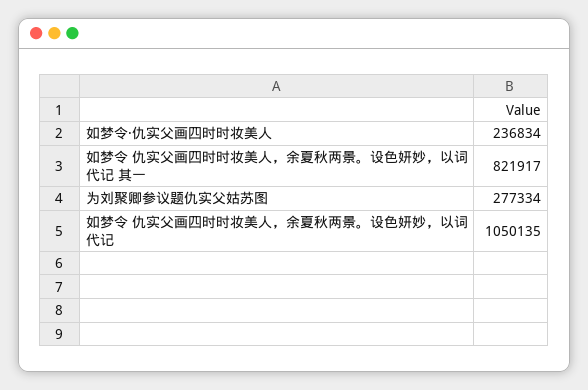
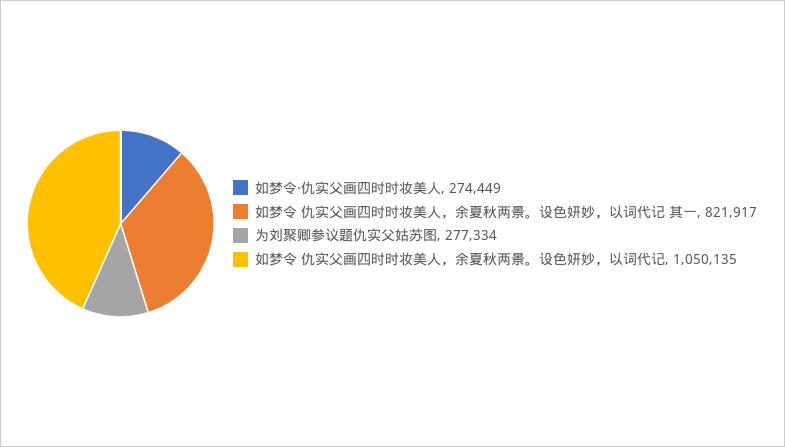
如梦令·仇实父画四时时妆美人: 236834 -> 274449

